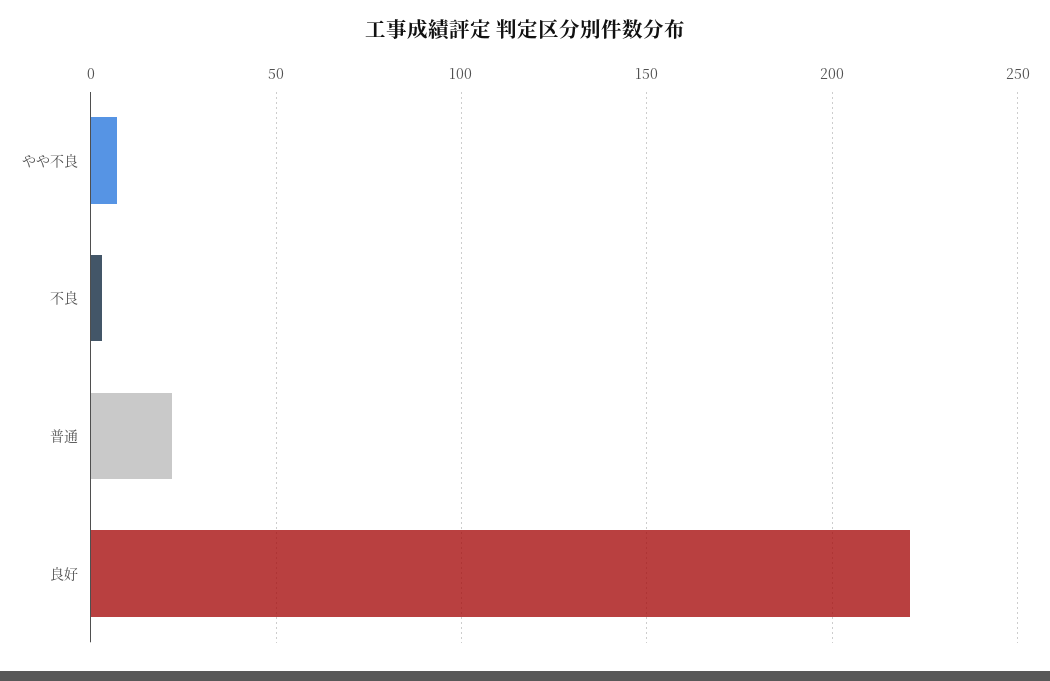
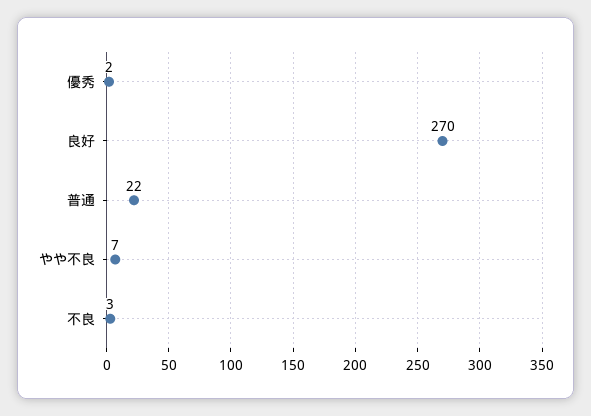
良好: 220 -> 270
優秀: none -> 2

